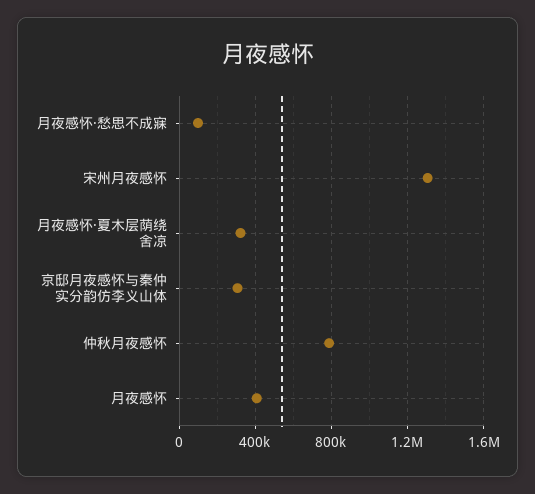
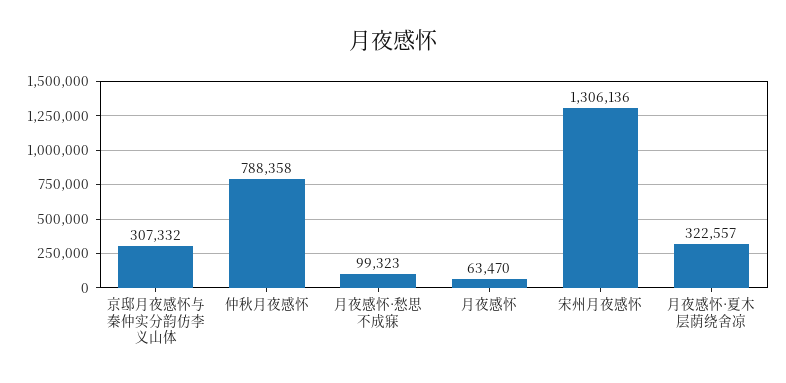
月夜感怀: 400000 -> 63470

